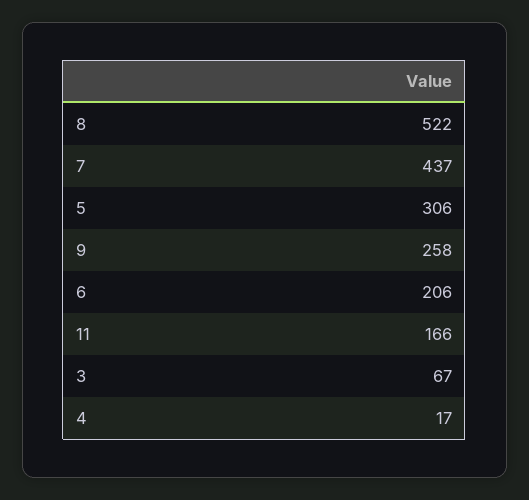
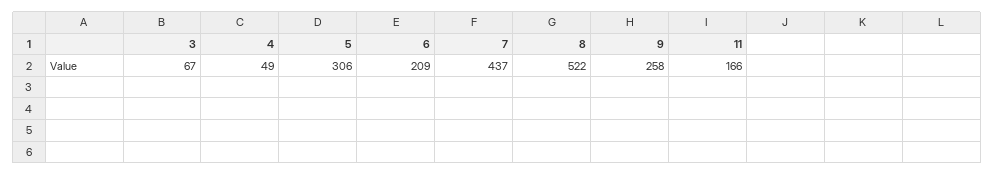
6: 206 -> 209
4: 17 -> 49

